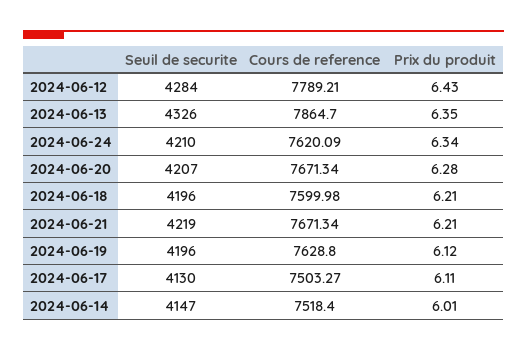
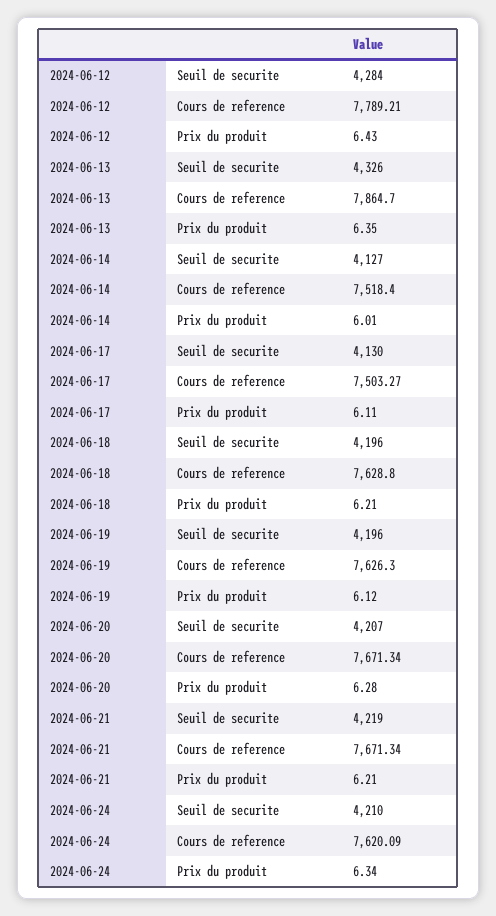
Cours de reference, 2024-06-18: 7599.98 -> 7628.8
Cours de reference, 2024-06-19: 7628.8 -> 7626.3
Seuil de securite, 2024-06-14: 4147 -> 4127

